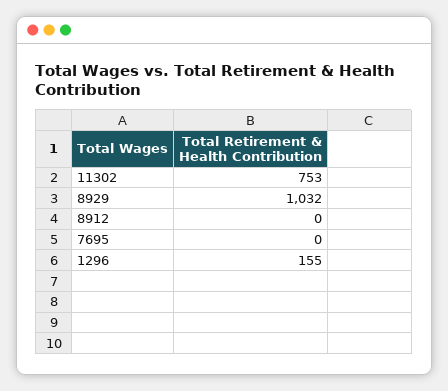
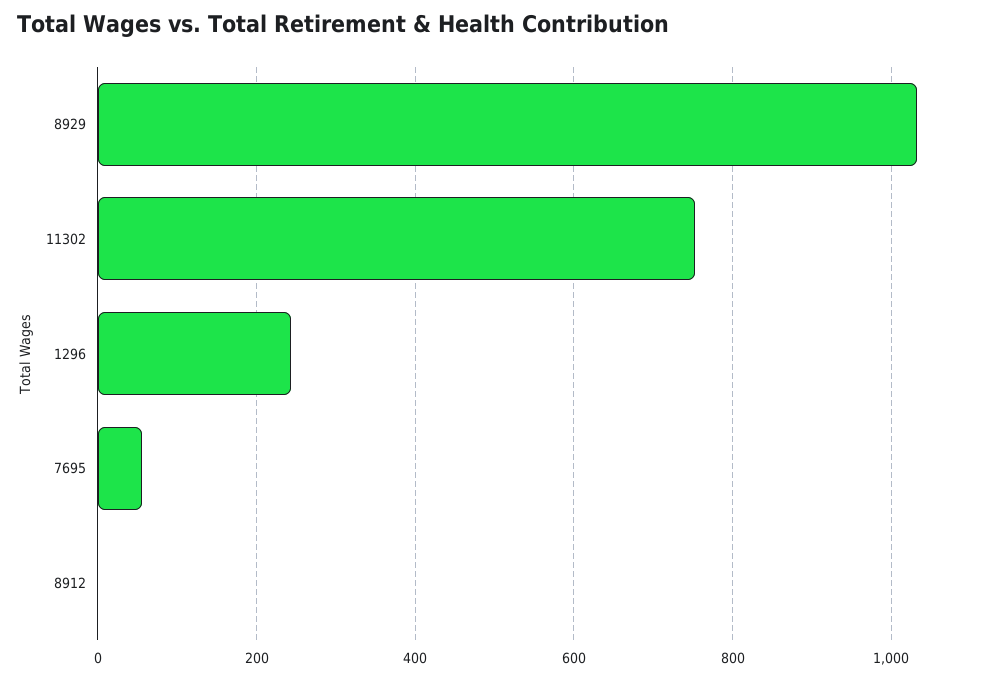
7695: 0 -> 60
1296: 155 -> 240

